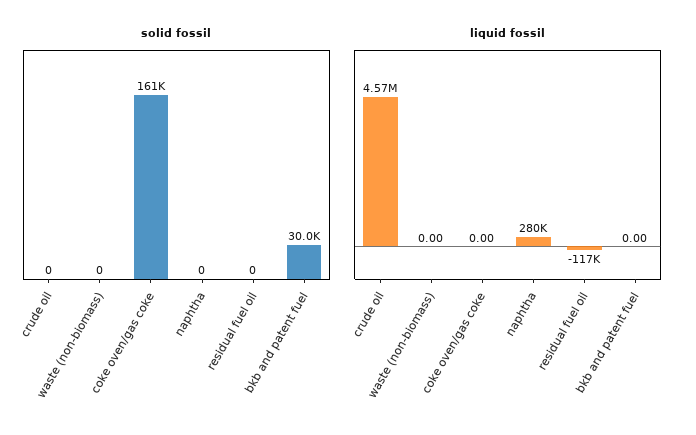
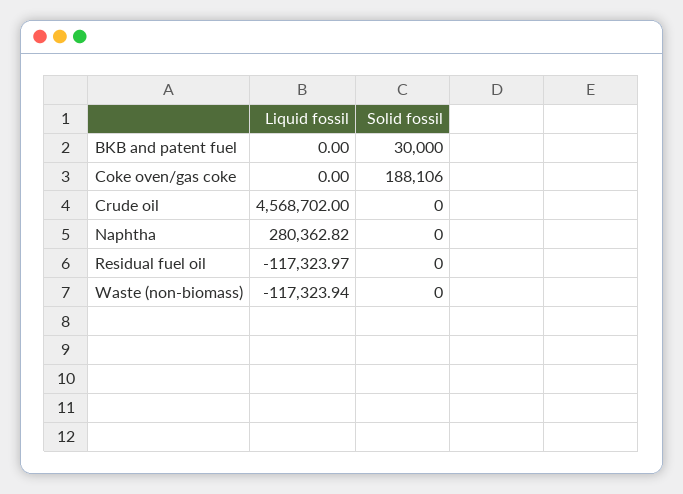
solid fossil, coke oven/gas coke: 161000 -> 188106
liquid fossil, waste (non-biomass): 0 -> -117323.94

